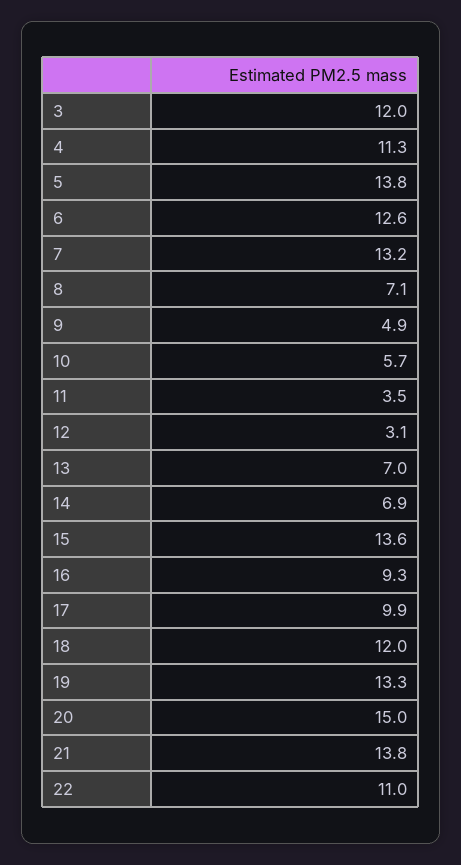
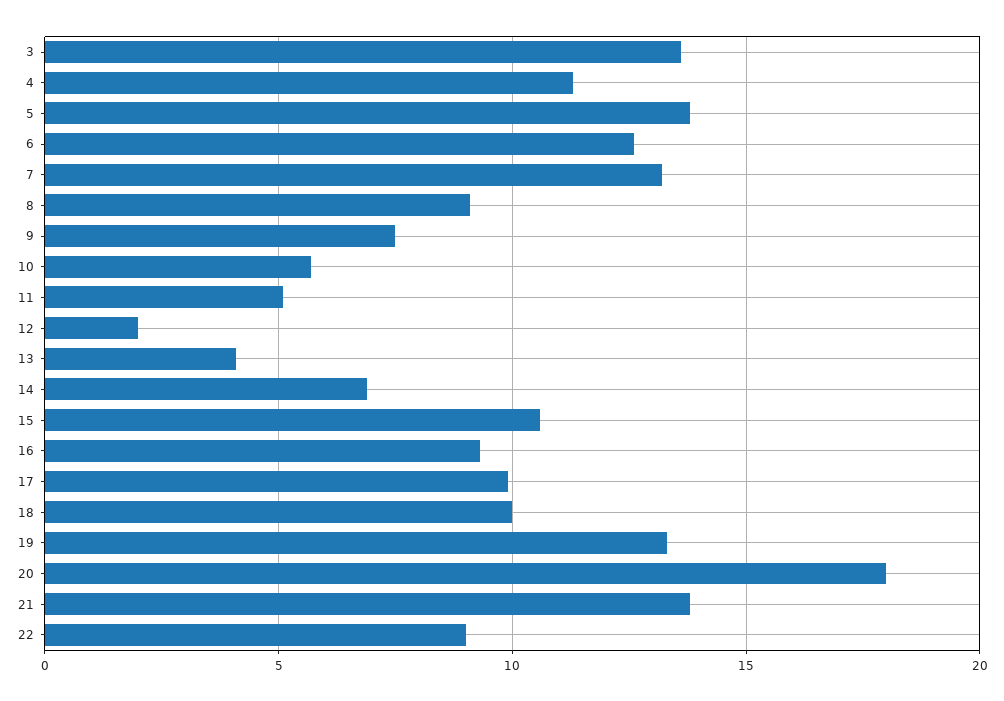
3: 12 -> 13.5
8: 7.1 -> 9
9: 4.9 -> 7.5
11: 3.5 -> 5
12: 3.1 -> 2
13: 7 -> 4
15: 13.6 -> 10.5
18: 12 -> 10
20: 15 -> 18
22: 11 -> 9

